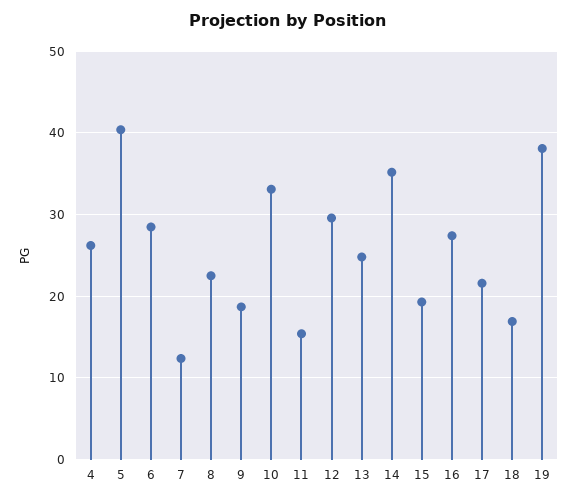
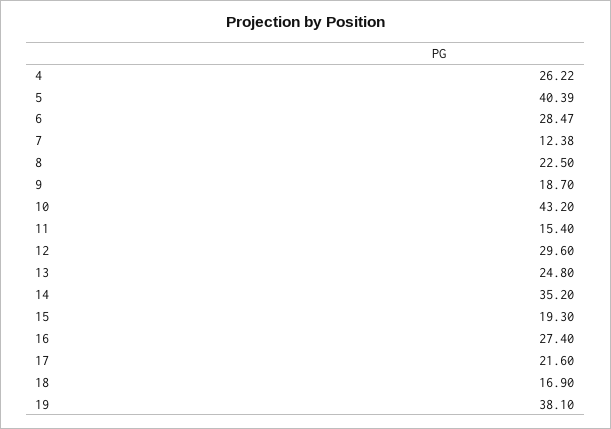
10: 33 -> 43.2

